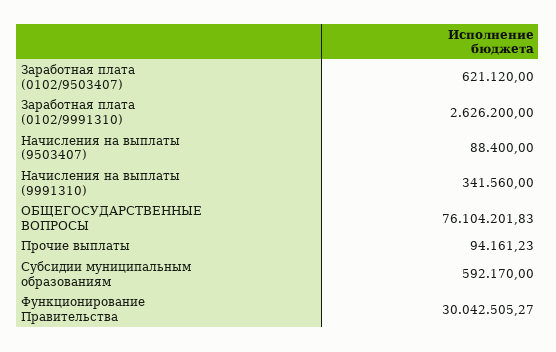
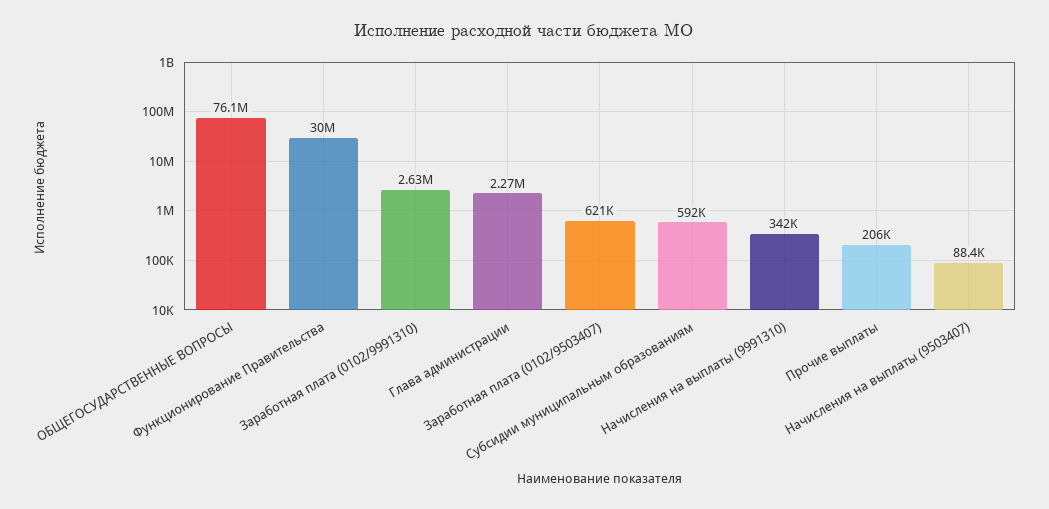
Прочие выплаты: 94161.23 -> 206000
Глава администрации: none -> 2270000

